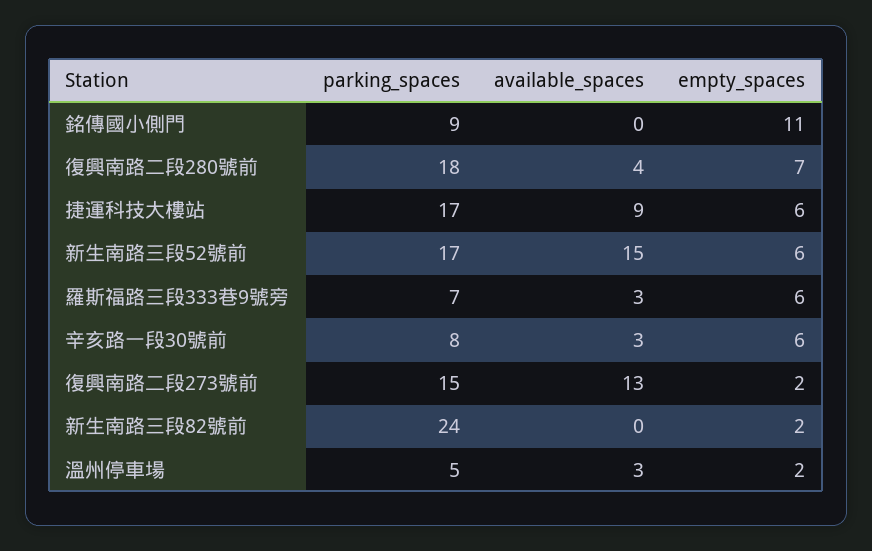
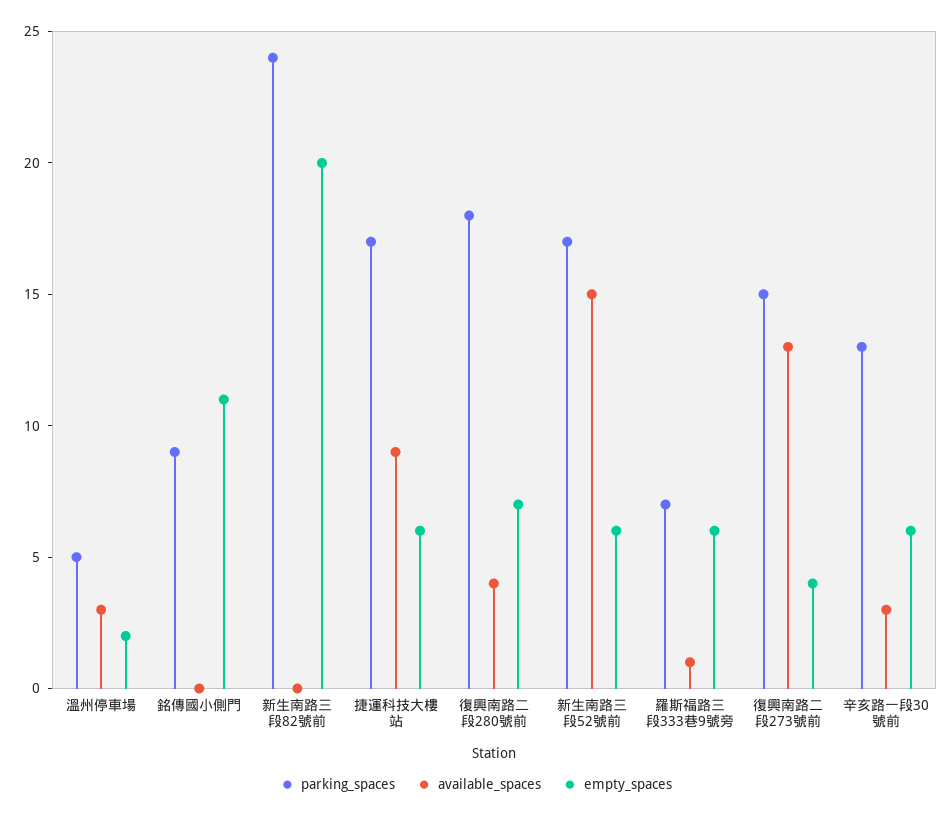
available_spaces, 羅斯福路三段333巷9號旁: 3 -> 1
parking_spaces, 辛亥路一段30號前: 8 -> 13
empty_spaces, 復興南路二段273號前: 2 -> 4
empty_spaces, 新生南路三段82號前: 2 -> 20

